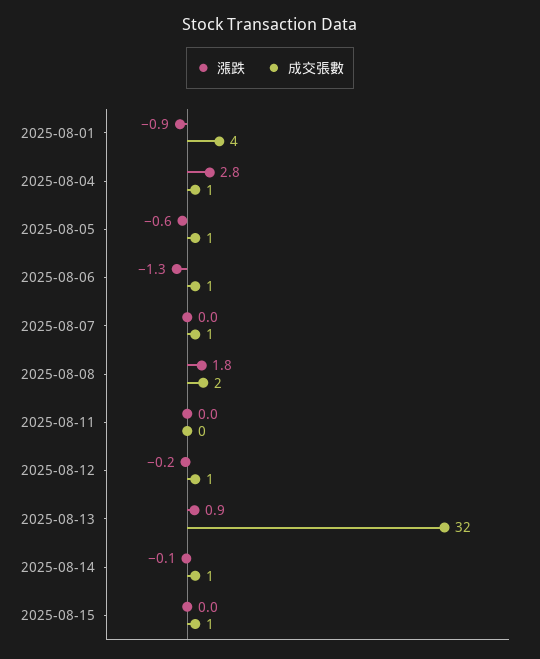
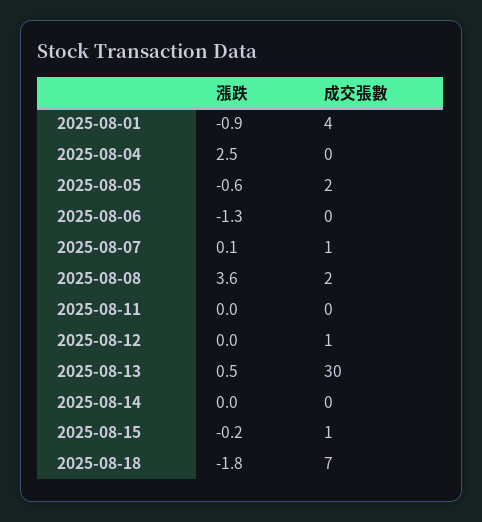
漲跌, 2025-08-04: 2.8 -> 2.5
成交張數, 2025-08-04: 1 -> 0
成交張數, 2025-08-05: 1 -> 2
成交張數, 2025-08-06: 1 -> 0
漲跌, 2025-08-07: 0 -> 0.1
漲跌, 2025-08-08: 1.8 -> 3.6
漲跌, 2025-08-12: -0.2 -> 0
漲跌, 2025-08-13: 0.9 -> 0.5
成交張數, 2025-08-13: 32 -> 30
漲跌, 2025-08-14: -0.1 -> 0
成交張數, 2025-08-14: 1 -> 0
漲跌, 2025-08-15: 0 -> -0.2
漲跌, 2025-08-18: none -> -1.8
成交張數, 2025-08-18: none -> 7

